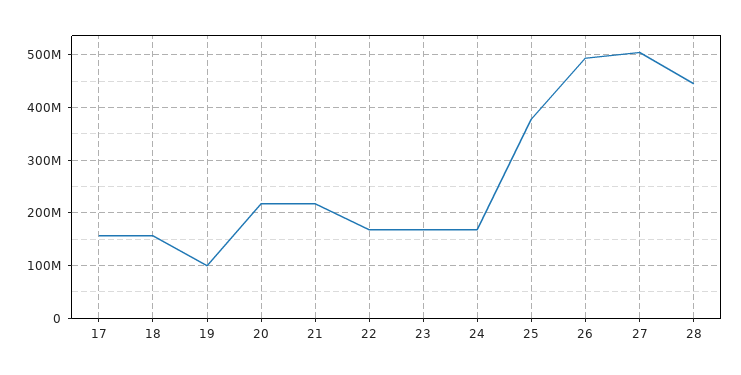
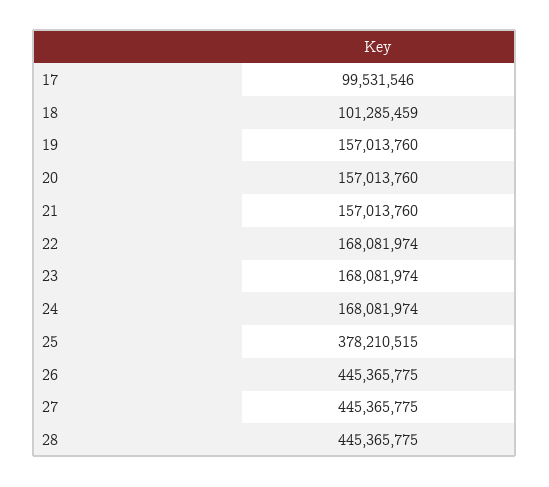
17: 160000000 -> 99531546
18: 160000000 -> 101285459
19: 100000000 -> 157013760
20: 220000000 -> 157013760
21: 220000000 -> 157013760
26: 500000000 -> 445365775
27: 500000000 -> 445365775

